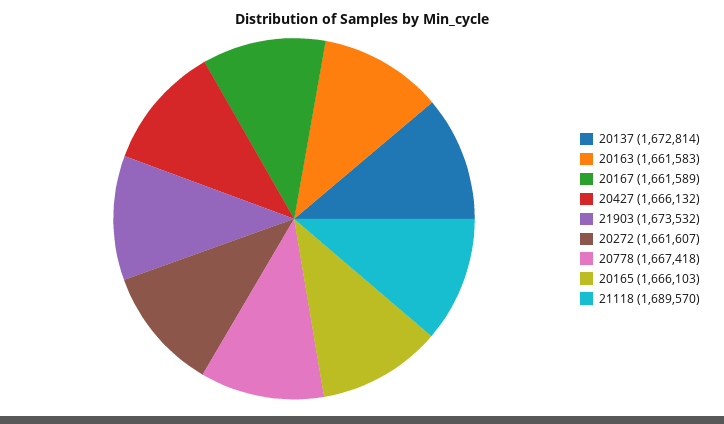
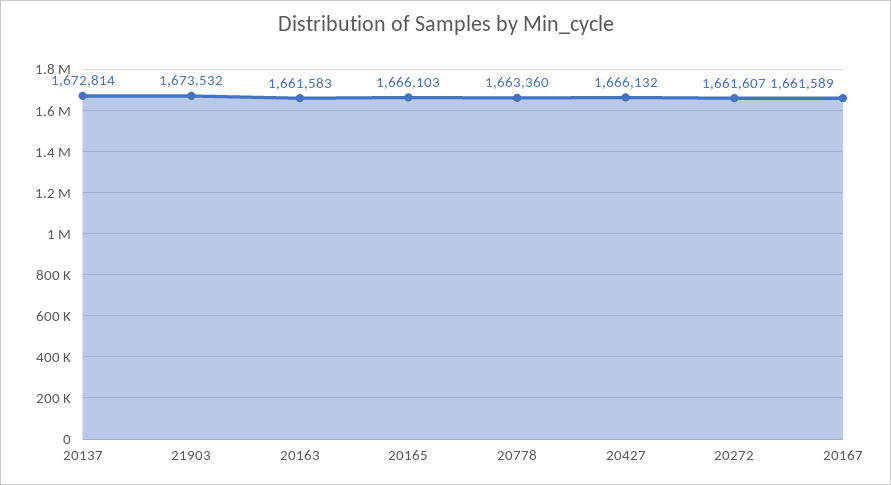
20778: 1667418 -> 1663360
21118: 1689570 -> none

